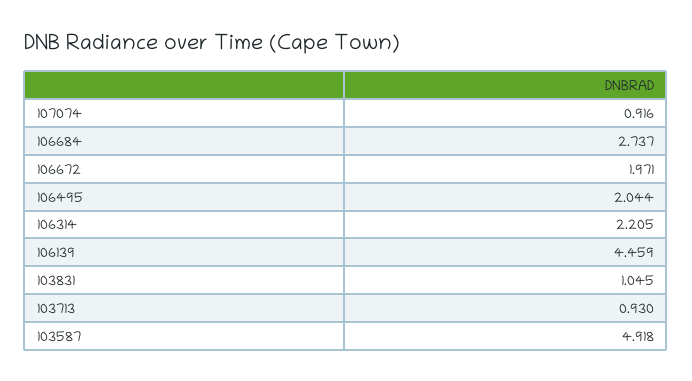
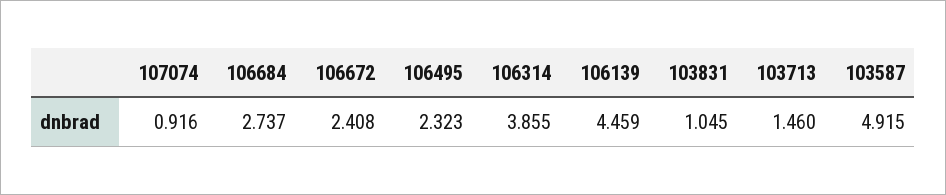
106672: 1.971 -> 2.408
106495: 2.044 -> 2.323
106314: 2.205 -> 3.855
103713: 0.93 -> 1.46
103587: 4.918 -> 4.915

